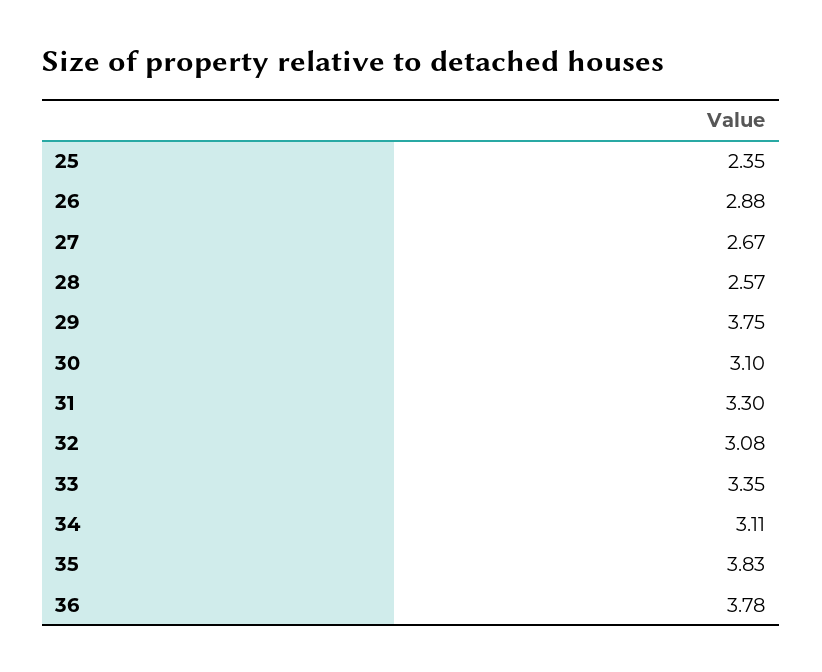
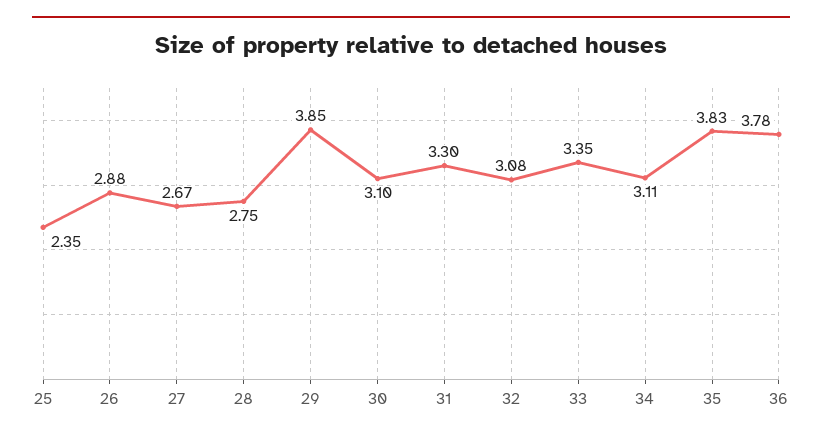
28: 2.57 -> 2.75
29: 3.75 -> 3.85

